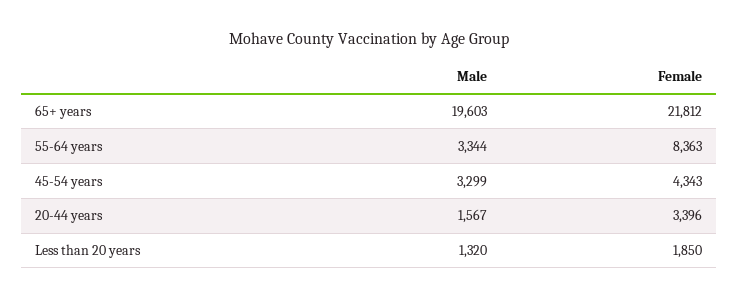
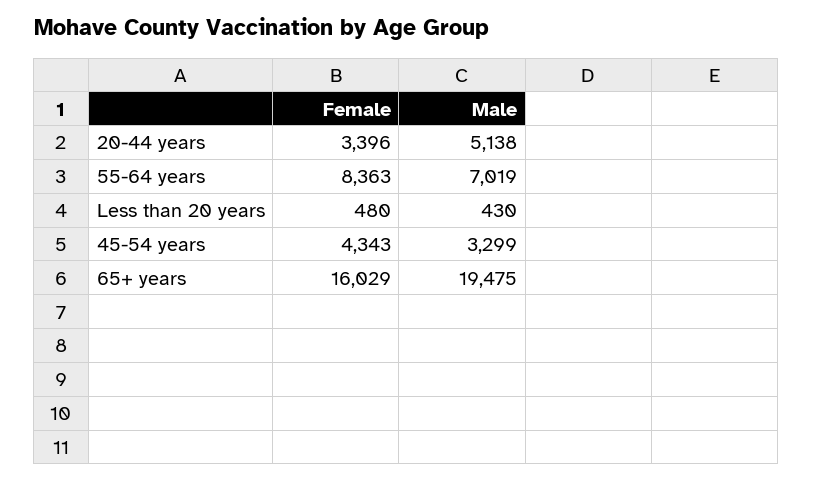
Male, 65+ years: 19603 -> 19475
Female, 65+ years: 21812 -> 16029
Male, 55-64 years: 3344 -> 7019
Male, 20-44 years: 1567 -> 5138
Male, Less than 20 years: 1320 -> 430
Female, Less than 20 years: 1850 -> 480

